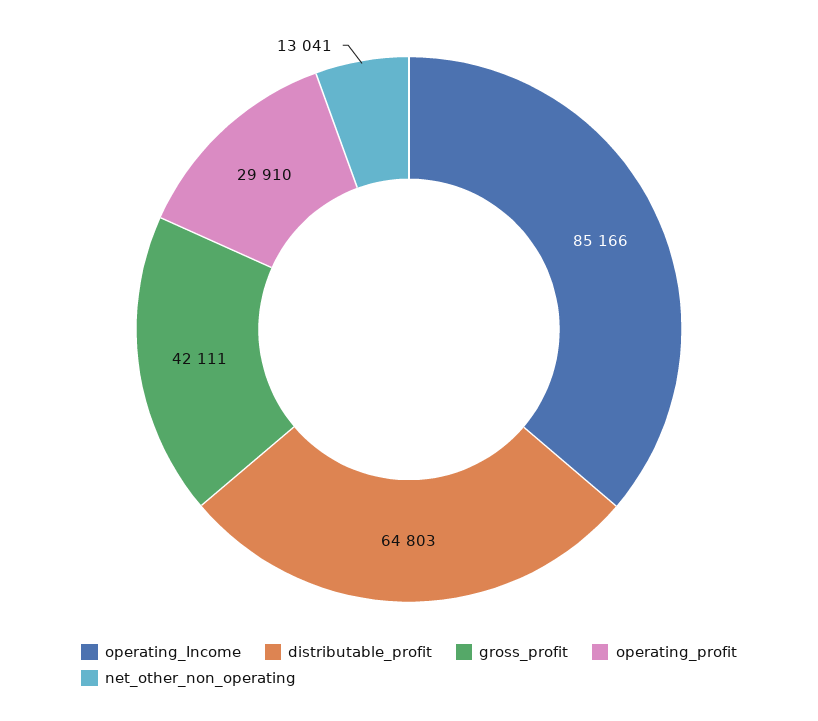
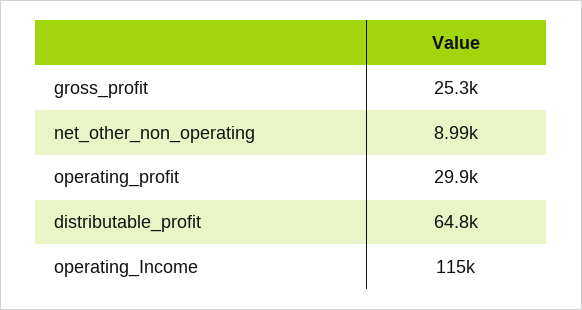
operating_Income: 85166 -> 115000
gross_profit: 42111 -> 25300
net_other_non_operating: 13041 -> 8990

